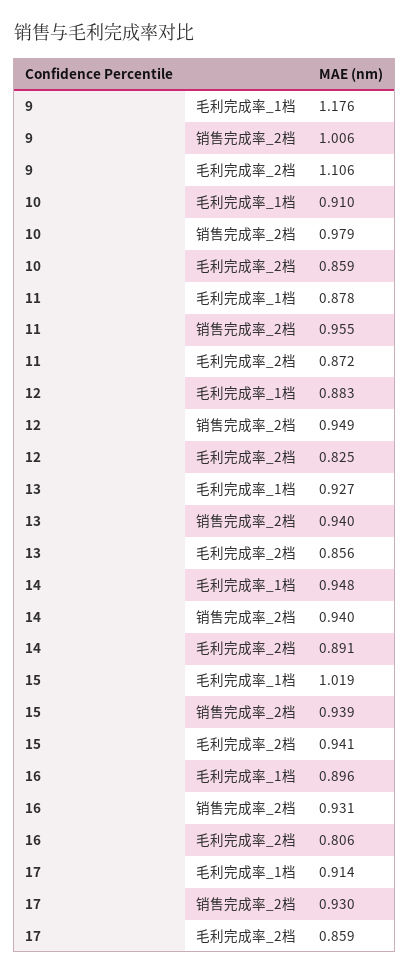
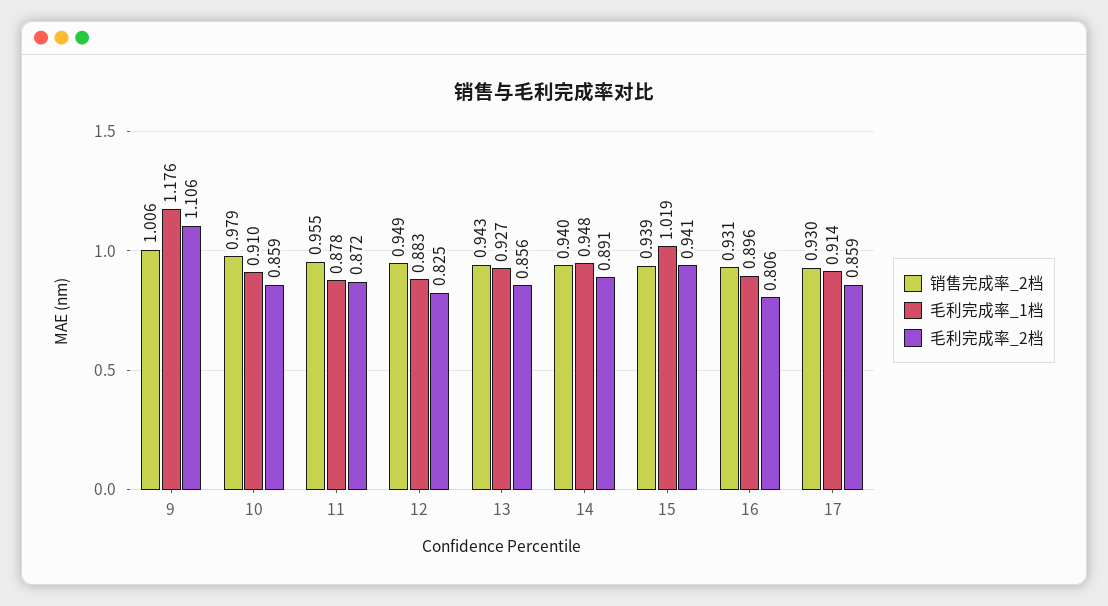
销售完成率_2档, 13: 0.94 -> 0.943

